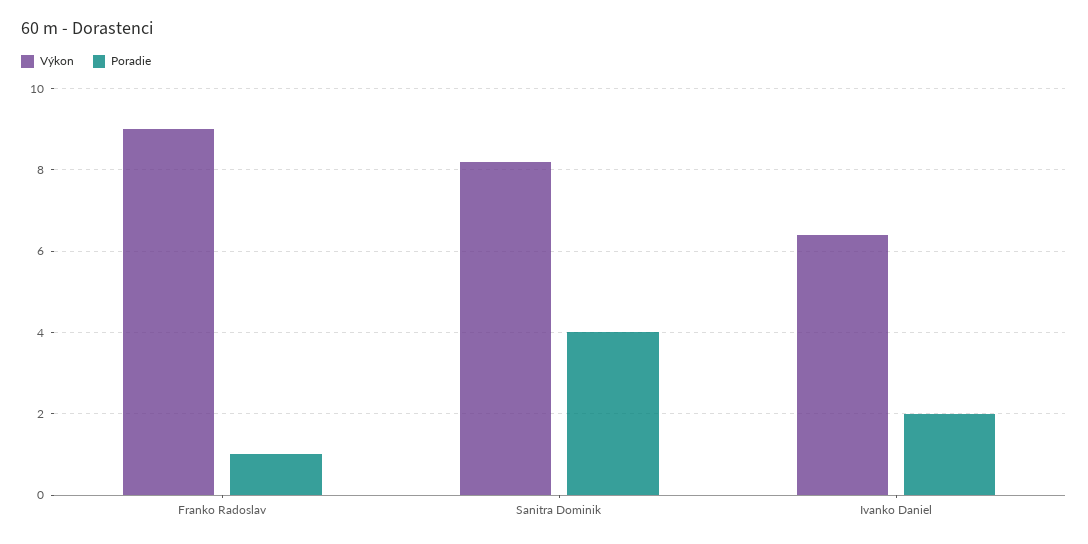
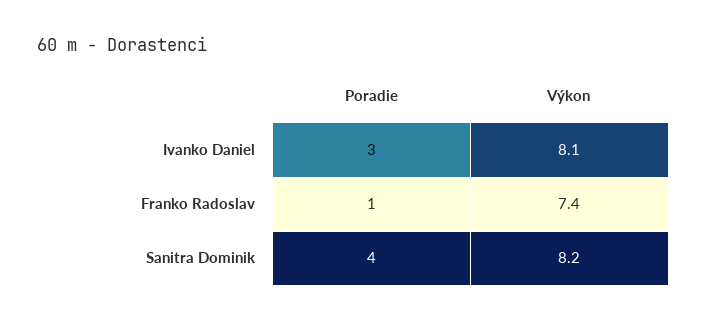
Výkon, Franko Radoslav: 9 -> 7.4
Výkon, Ivanko Daniel: 6.5 -> 8.1
Poradie, Ivanko Daniel: 2 -> 3

